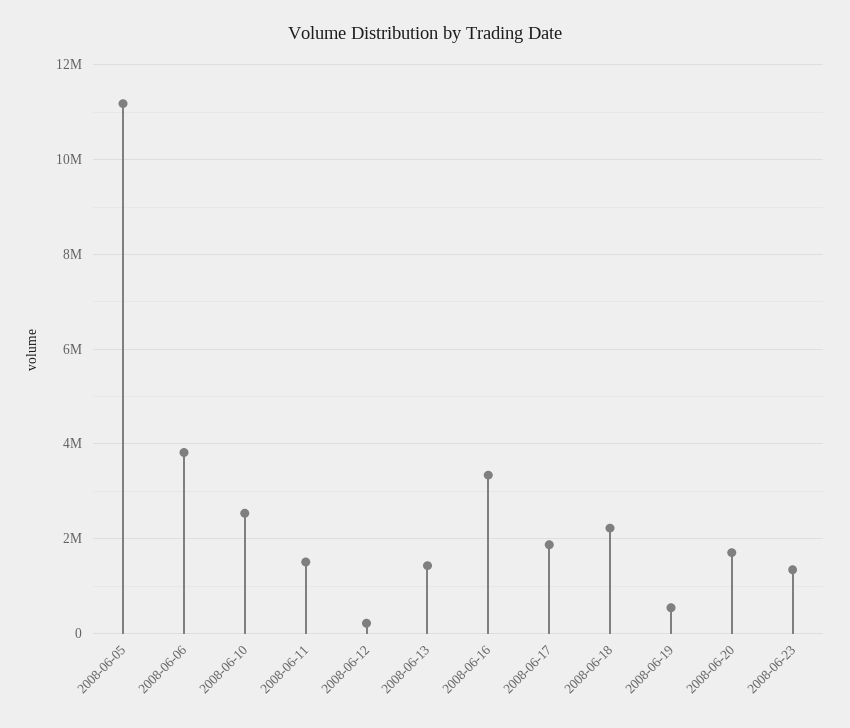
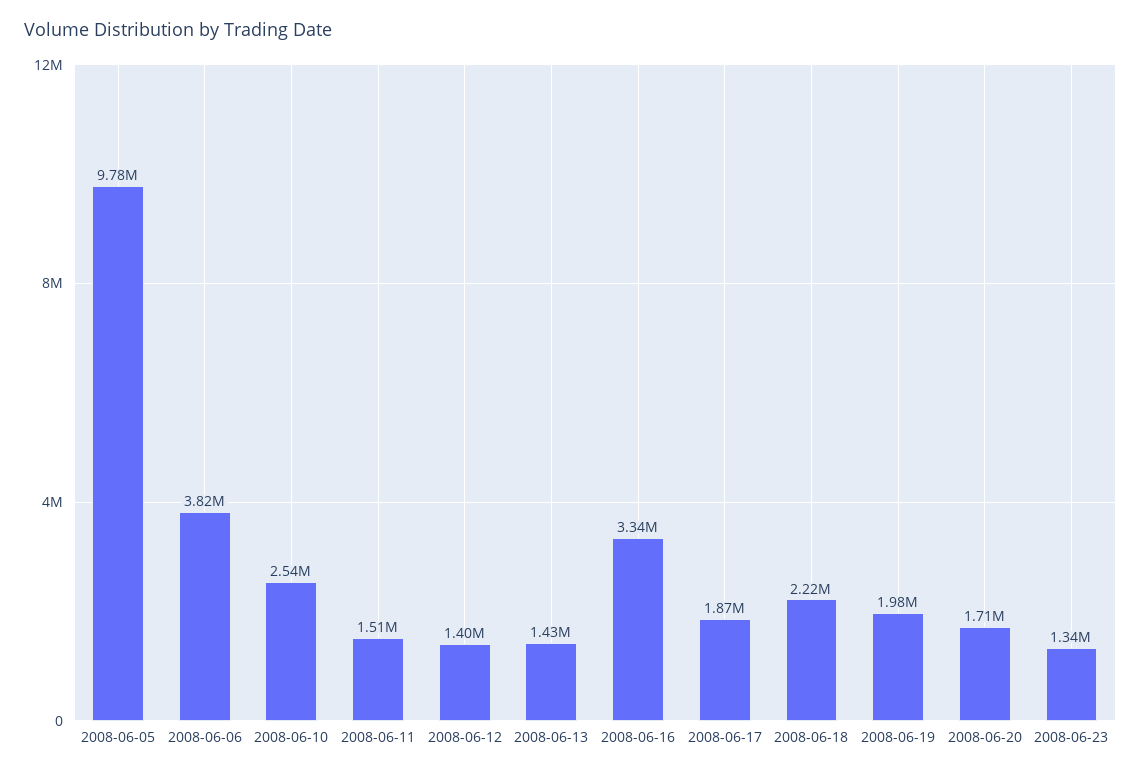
2008-06-05: 11200000 -> 9780000
2008-06-12: 200000 -> 1400000
2008-06-19: 600000 -> 1980000

